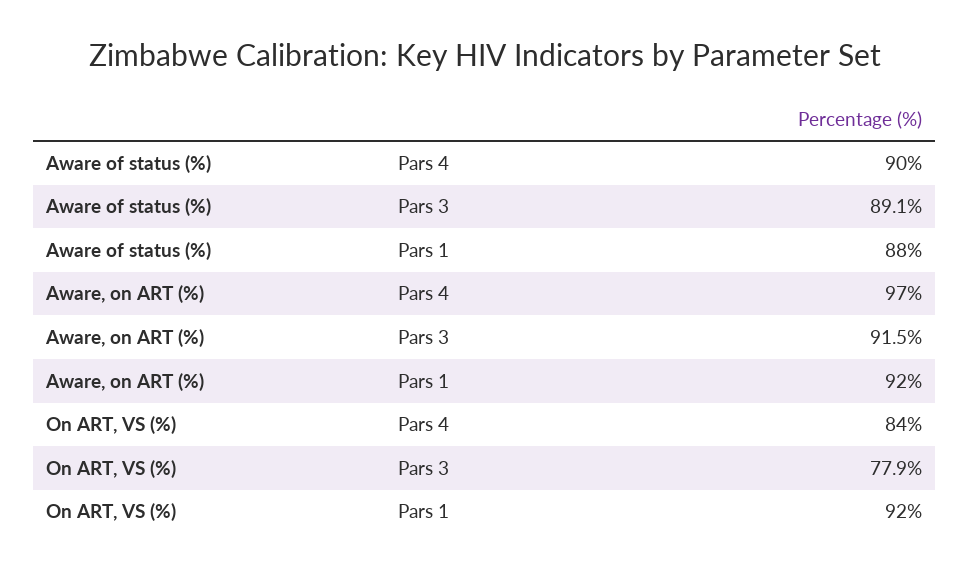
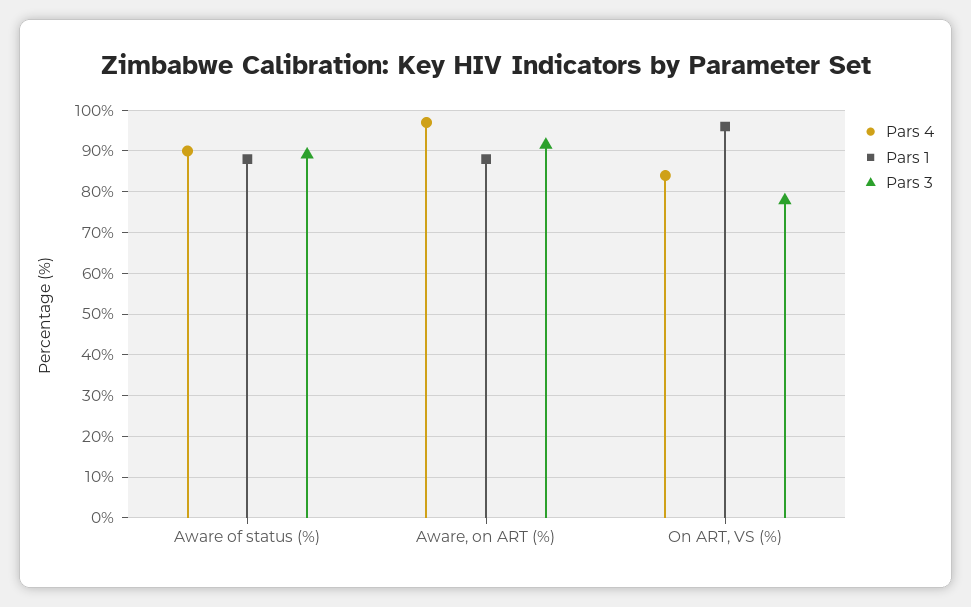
Pars 1, Aware, on ART (%): 92 -> 88
Pars 1, On ART, VS (%): 92 -> 96

